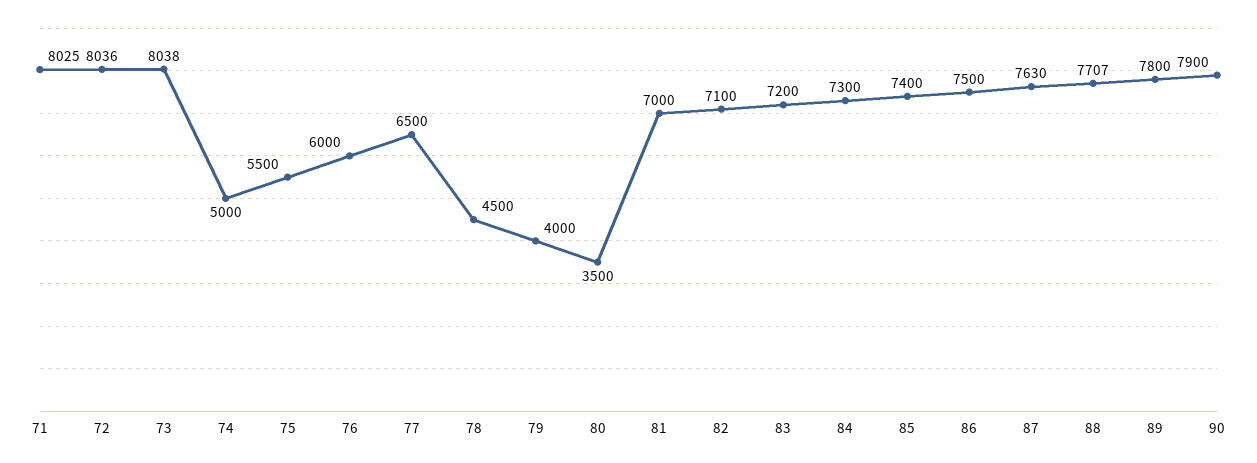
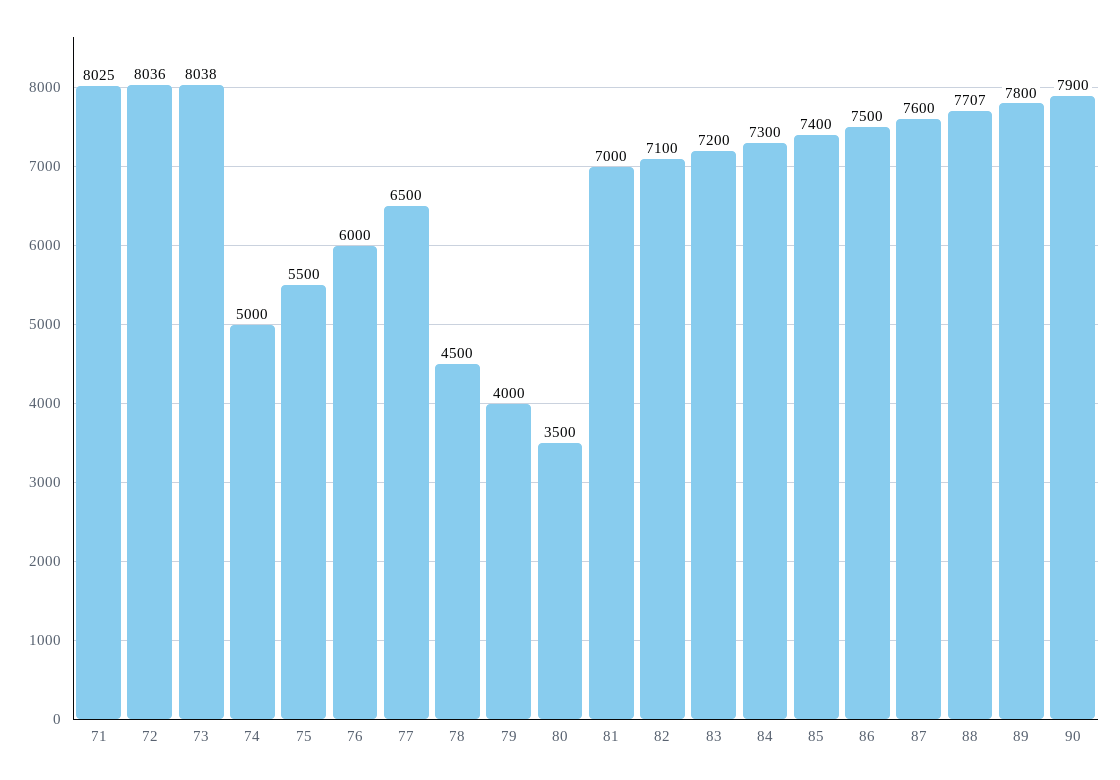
87: 7630 -> 7600

